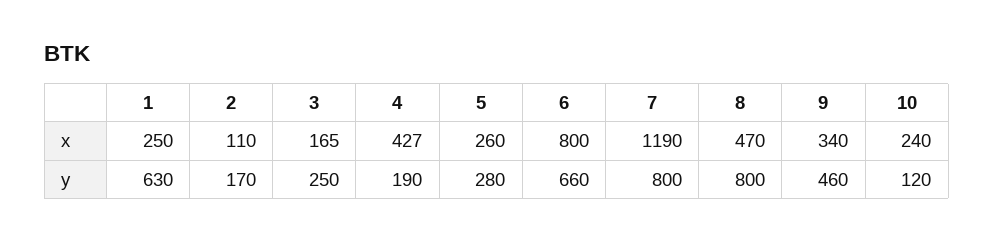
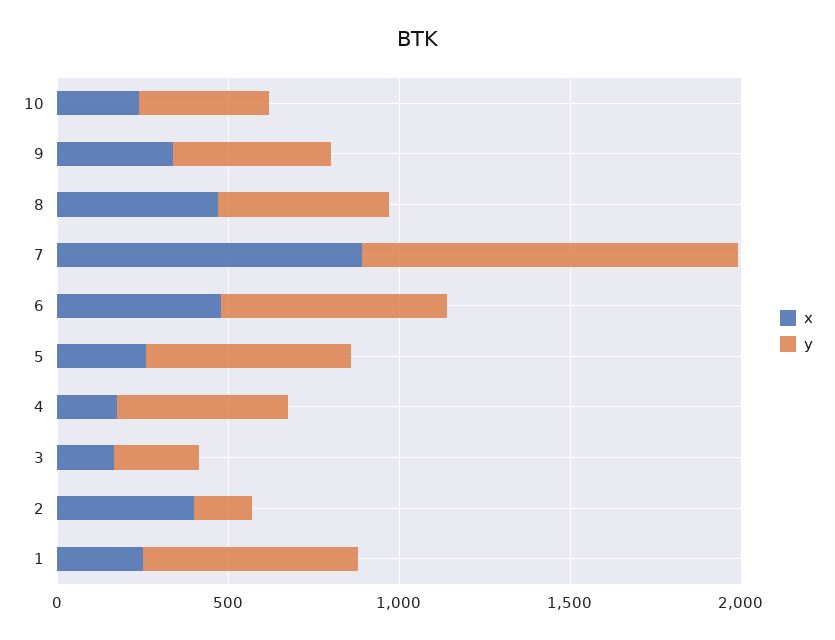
x, 2: 110 -> 400
x, 4: 427 -> 200
x, 6: 800 -> 500
x, 7: 1190 -> 900
y, 4: 190 -> 500
y, 5: 280 -> 600
y, 7: 800 -> 1100
y, 8: 800 -> 500
y, 10: 120 -> 400

